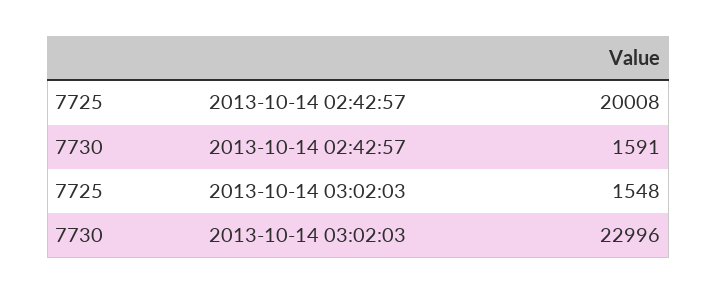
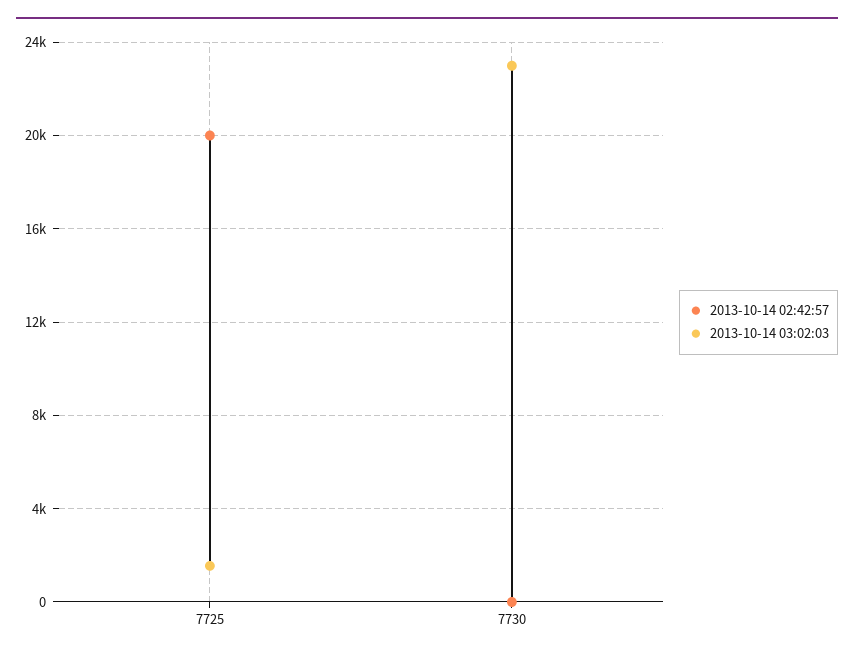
2013-10-14 02:42:57, 7730: 1591 -> 0

